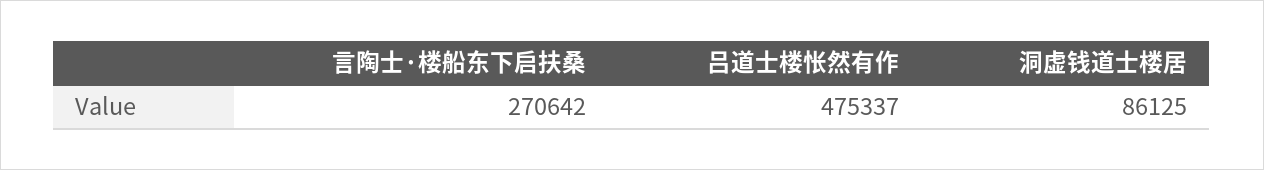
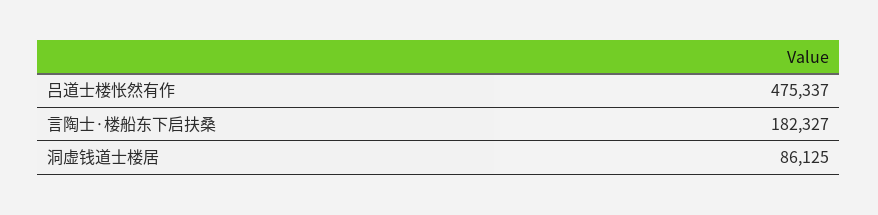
言陶士·楼船东下启扶桑: 270642 -> 182327

